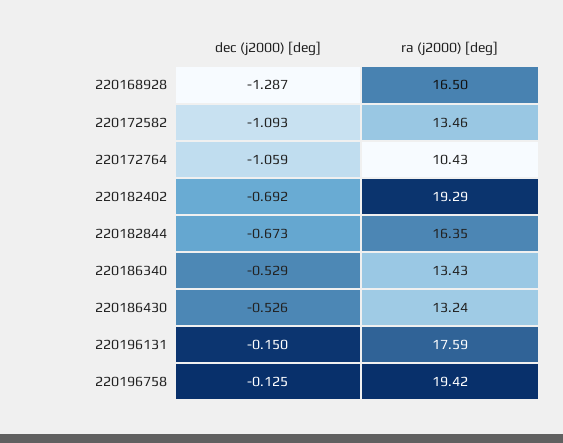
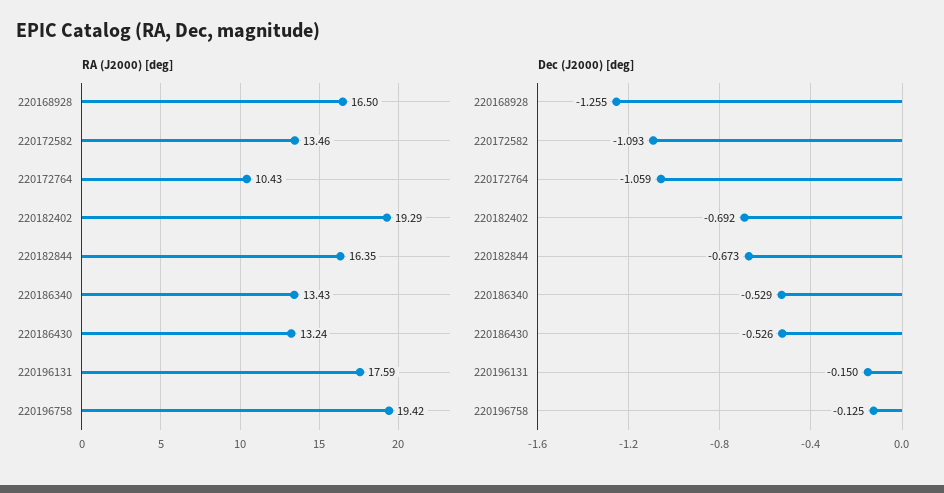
dec (j2000) [deg], 220168928: -1.287 -> -1.255

